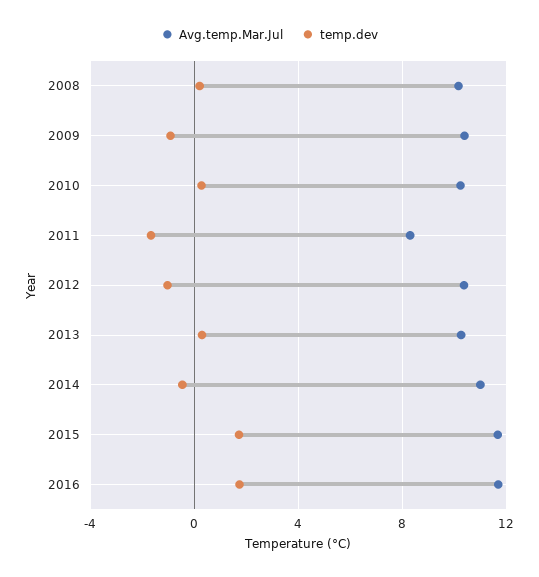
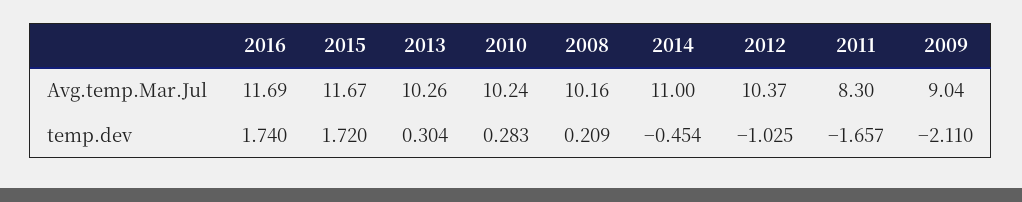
Avg.temp.Mar.Jul, 2009: 10.5 -> 9.04
temp.dev, 2009: -1 -> -2.11

